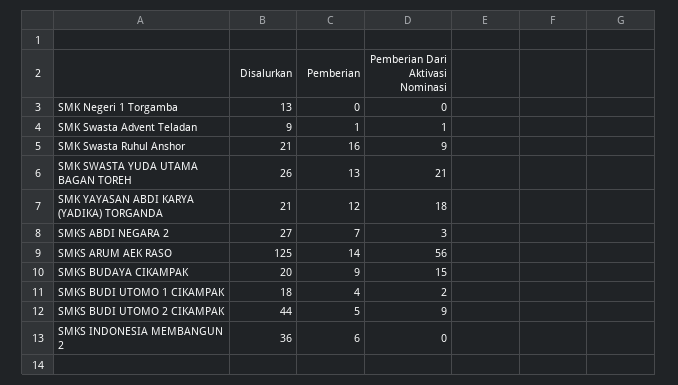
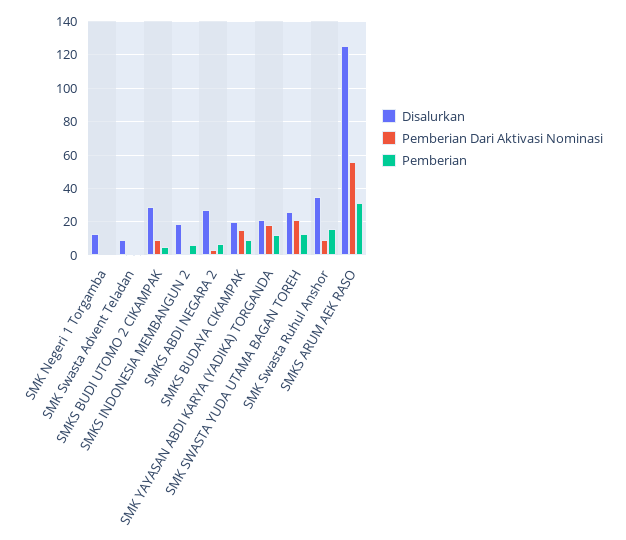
Disalurkan, SMK Swasta Ruhul Anshor: 21 -> 35
Pemberian, SMKS ARUM AEK RASO: 14 -> 30
Disalurkan, SMKS BUDI UTOMO 1 CIKAMPAK: 18 -> none
Pemberian, SMKS BUDI UTOMO 1 CIKAMPAK: 4 -> none
Pemberian Dari Aktivasi Nominasi, SMKS BUDI UTOMO 1 CIKAMPAK: 2 -> none
Disalurkan, SMKS BUDI UTOMO 2 CIKAMPAK: 44 -> 30
Disalurkan, SMKS INDONESIA MEMBANGUN 2: 36 -> 20

